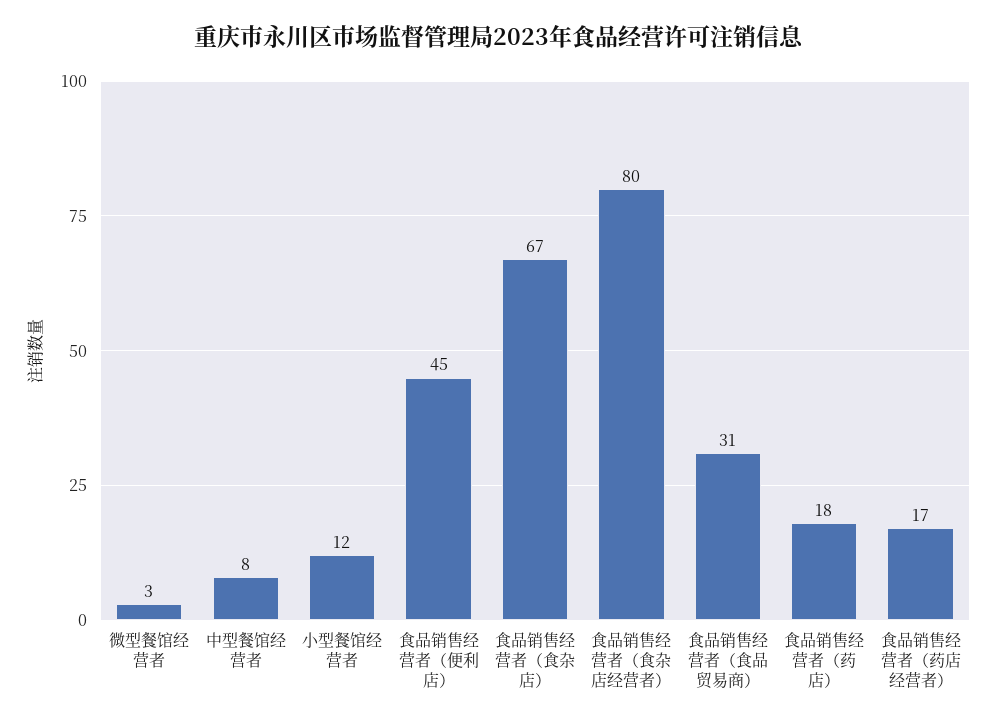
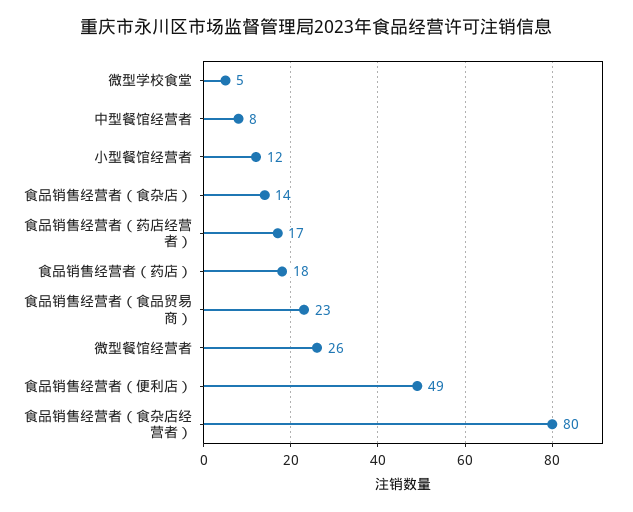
微型餐馆经营者: 3 -> 26
食品销售经营者（便利店）: 45 -> 49
食品销售经营者（食杂店）: 67 -> 14
食品销售经营者（食品贸易商）: 31 -> 23
微型学校食堂: none -> 5

